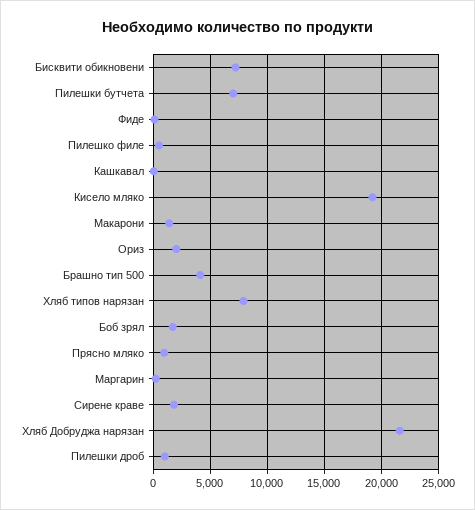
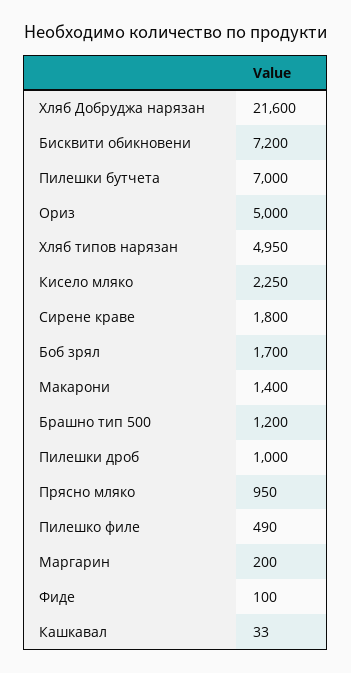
Кисело мляко: 19000 -> 2250
Ориз: 2000 -> 5000
Брашно тип 500: 4000 -> 1200
Хляб типов нарязан: 8000 -> 4950

